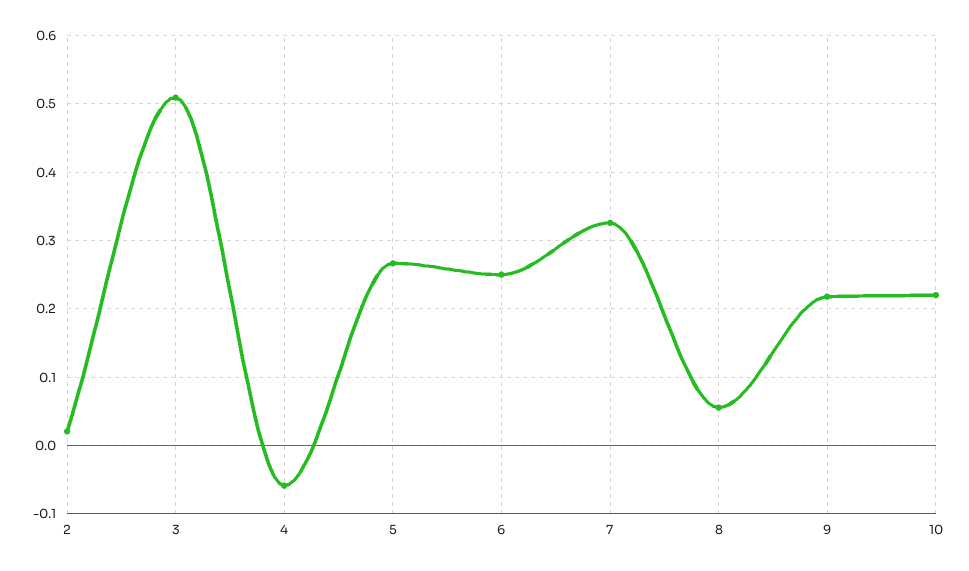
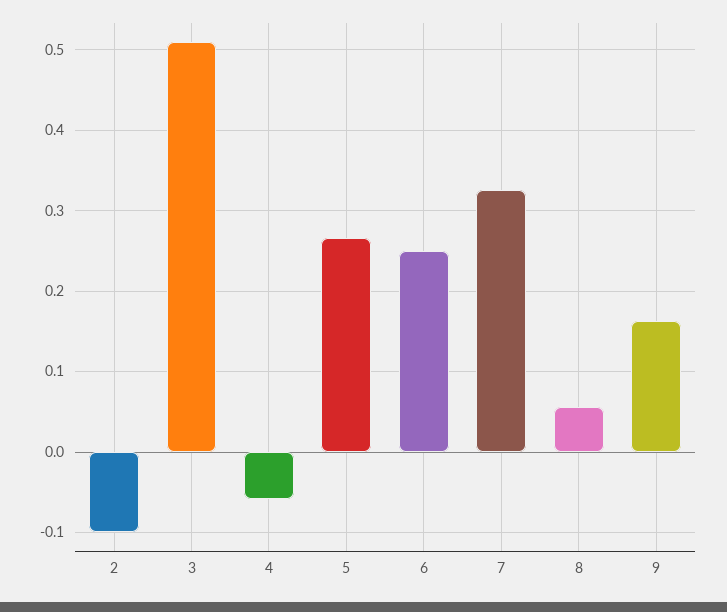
2: 0.02 -> -0.1
9: 0.22 -> 0.16
10: 0.22 -> none

